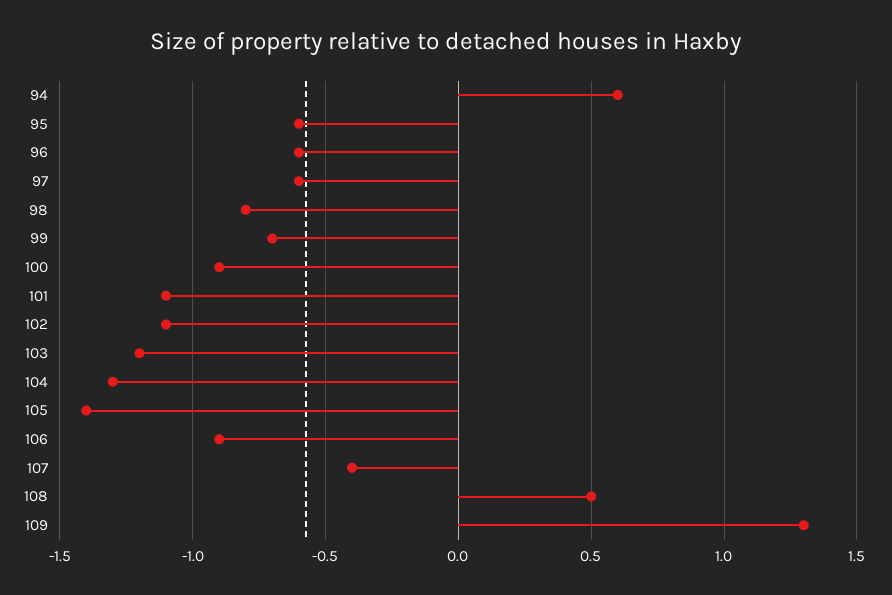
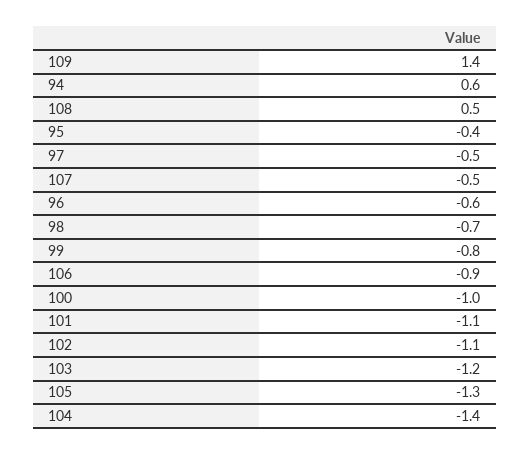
95: -0.6 -> -0.4
97: -0.6 -> -0.5
98: -0.8 -> -0.7
99: -0.7 -> -0.8
100: -0.9 -> -1
104: -1.3 -> -1.4
105: -1.4 -> -1.3
107: -0.4 -> -0.5
109: 1.3 -> 1.4

